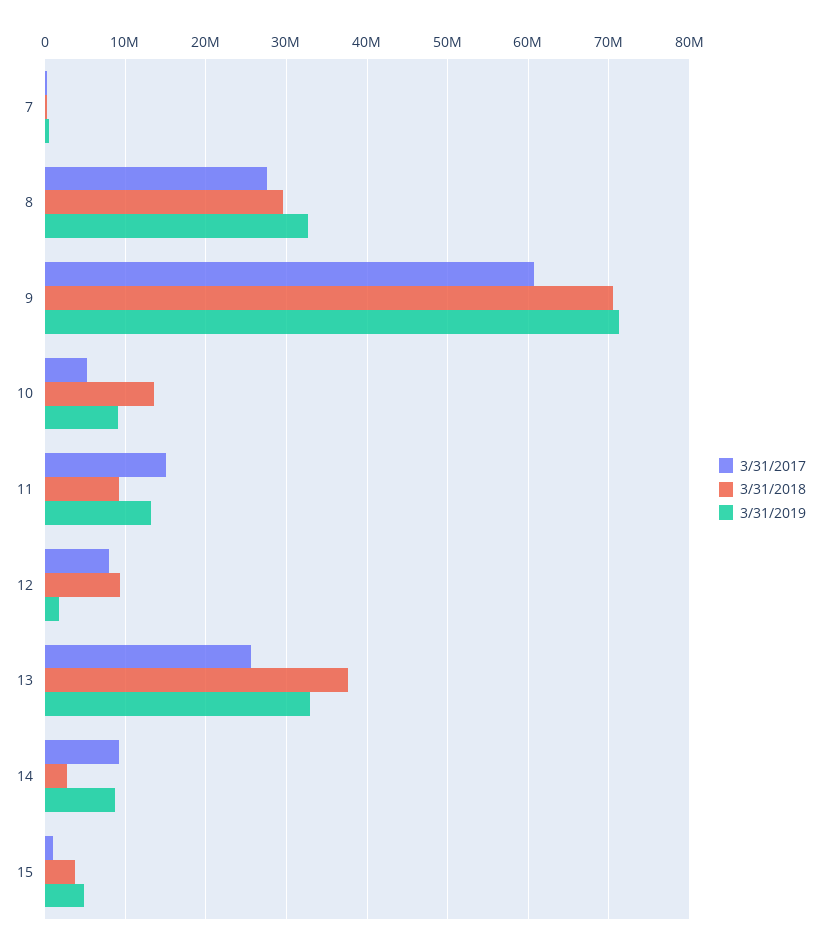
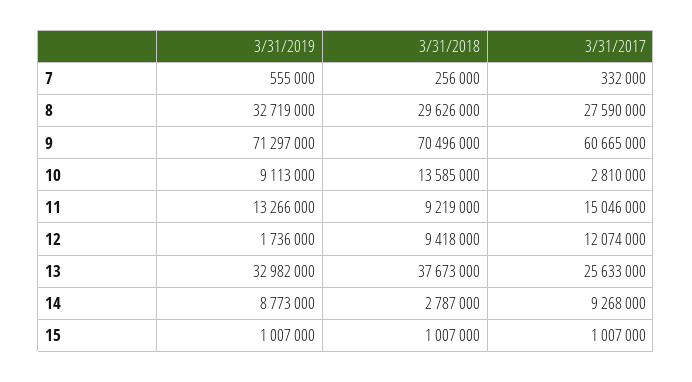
3/31/2017, 10: 5000000 -> 2810000
3/31/2017, 12: 8000000 -> 12074000
3/31/2018, 15: 4000000 -> 1007000
3/31/2019, 15: 5000000 -> 1007000

